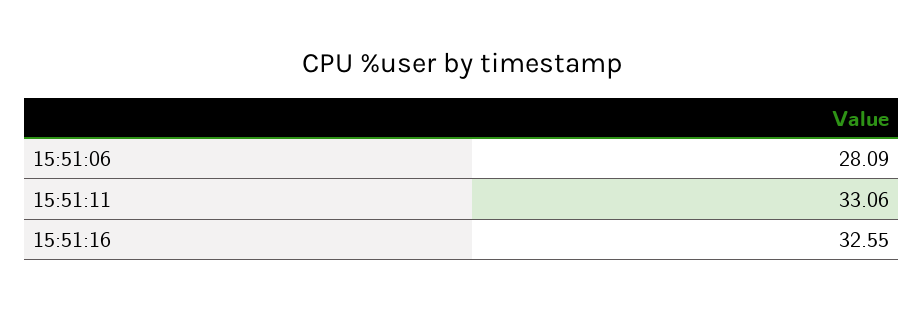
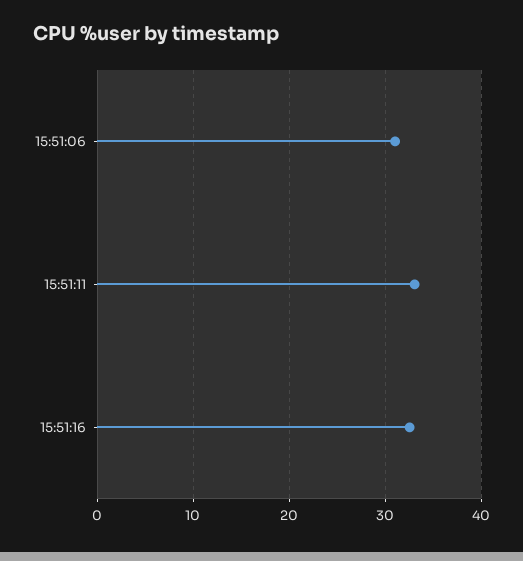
15:51:06: 28.09 -> 31

